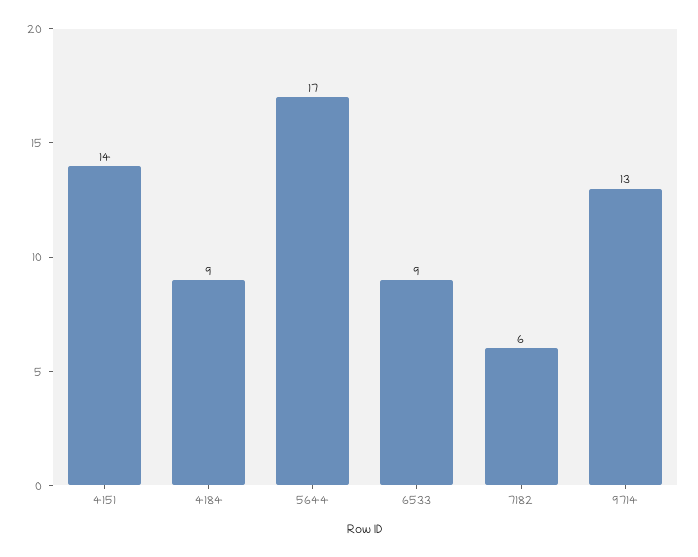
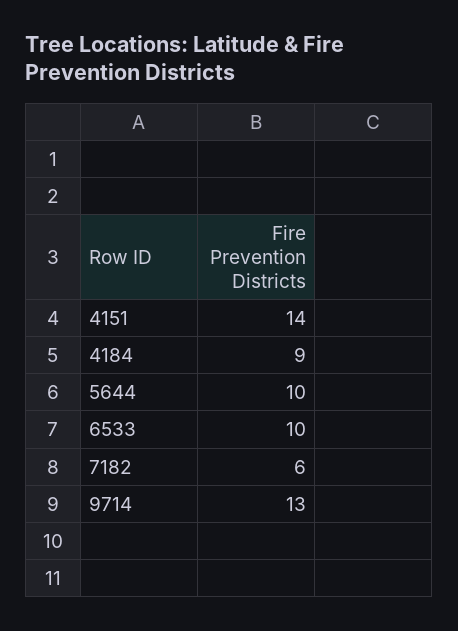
5644: 17 -> 10
6533: 9 -> 10

